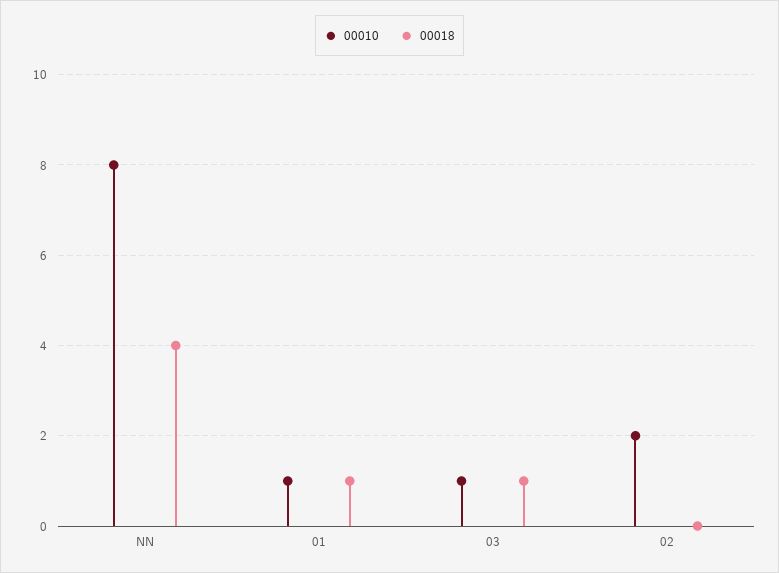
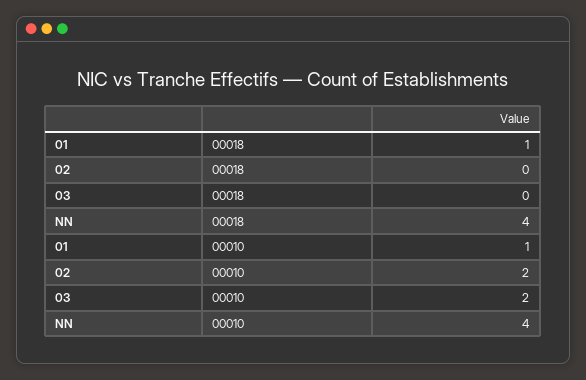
00010, NN: 8 -> 4
00010, 03: 1 -> 2
00018, 03: 1 -> 0

